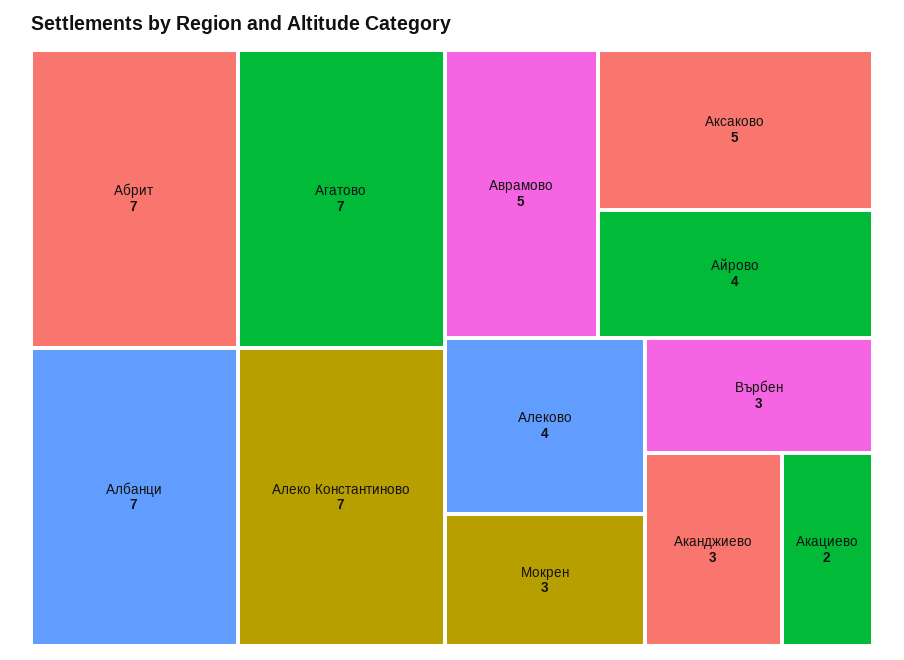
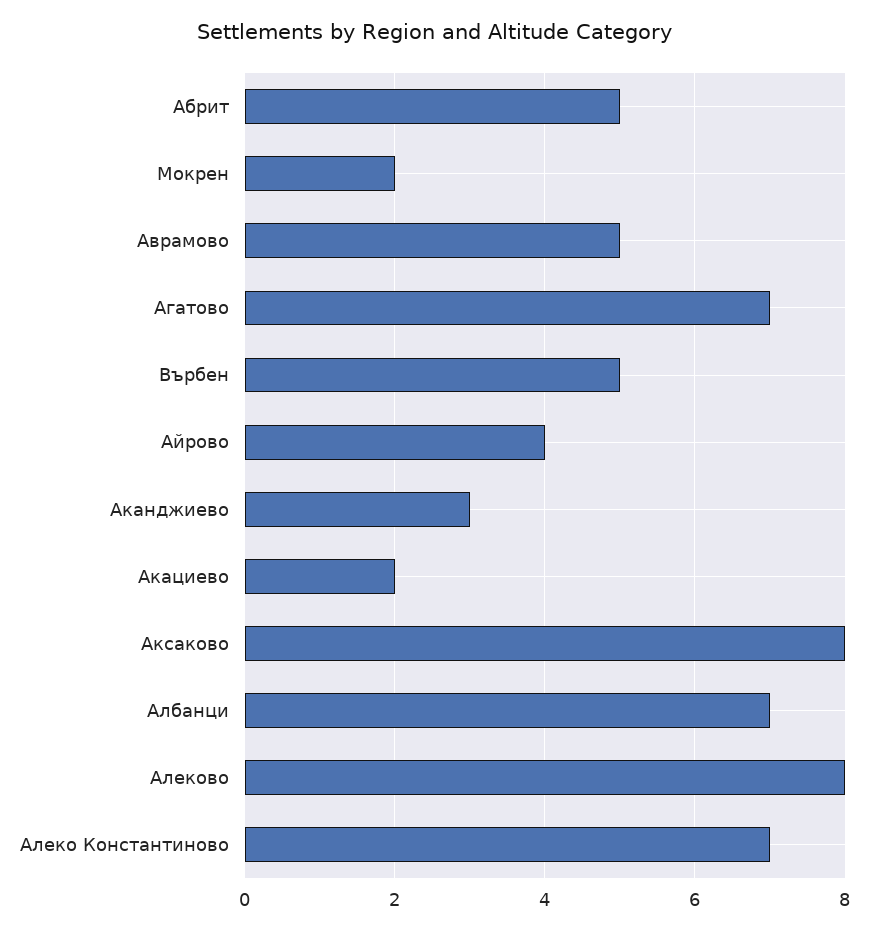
Абрит: 7 -> 5
Аксаково: 5 -> 8
Алеково: 4 -> 8
Мокрен: 3 -> 2
Върбен: 3 -> 5

